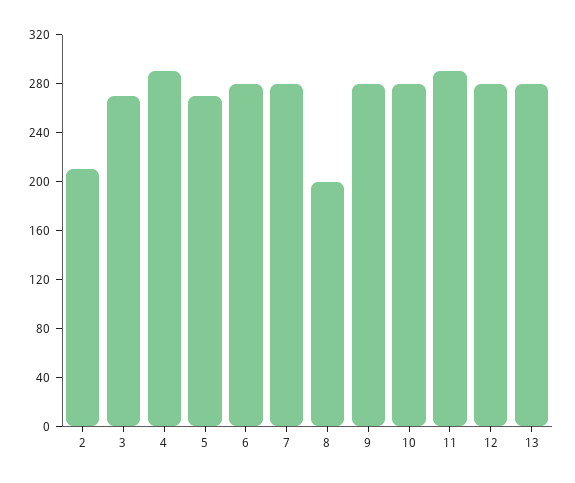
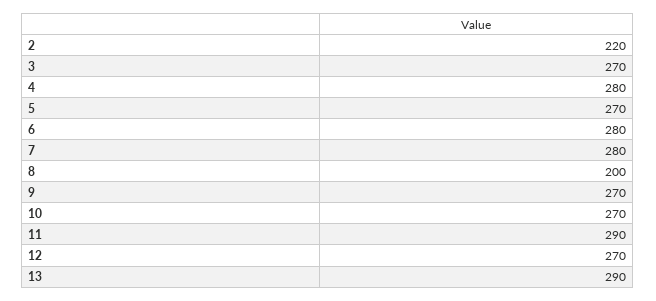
2: 210 -> 220
4: 290 -> 280
9: 280 -> 270
10: 280 -> 270
12: 280 -> 270
13: 280 -> 290

